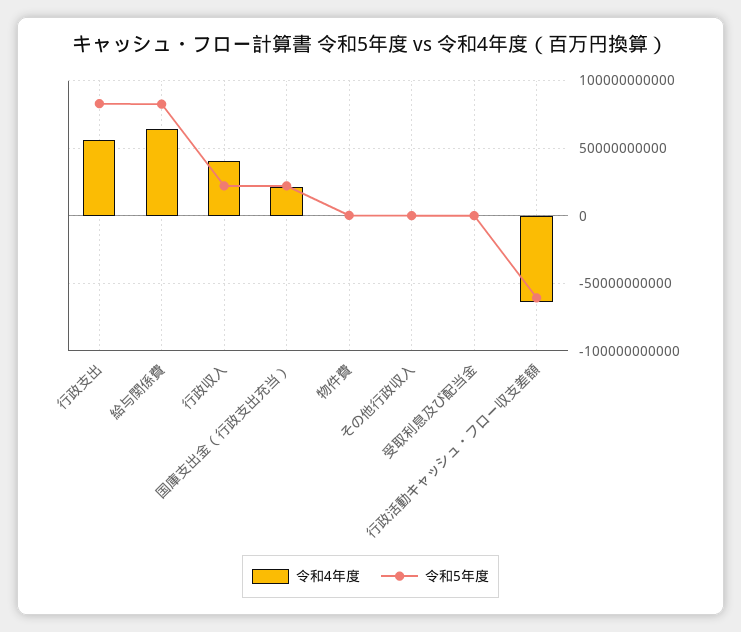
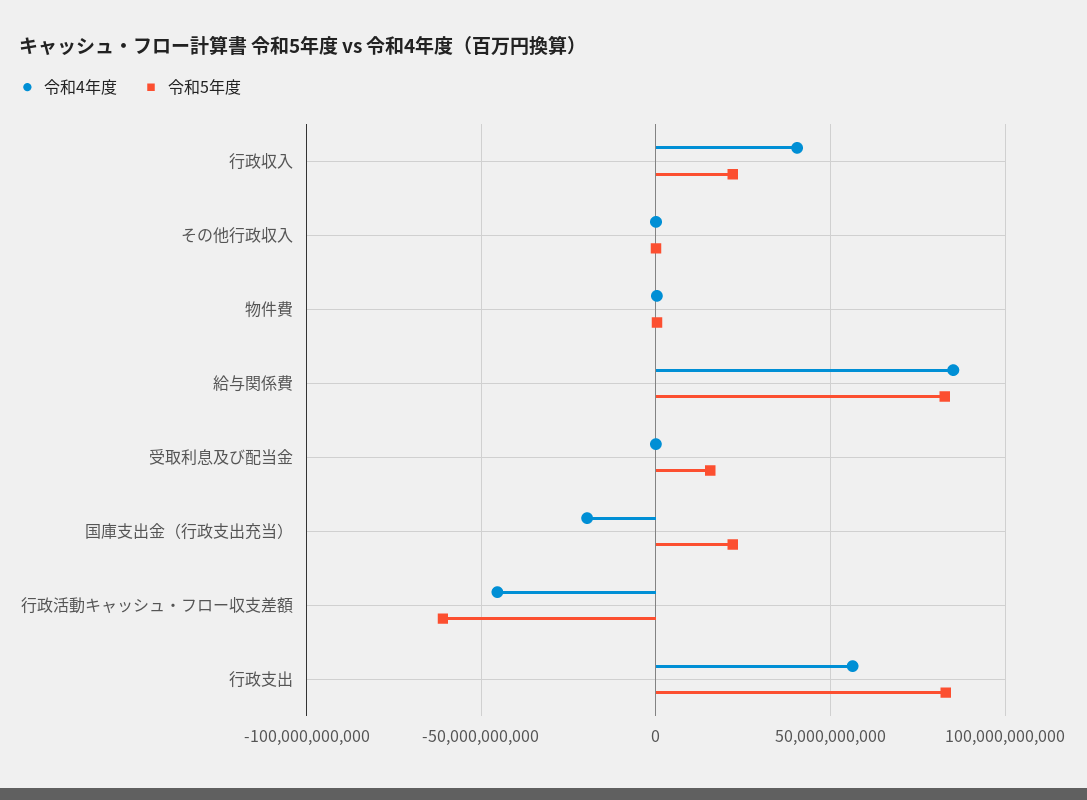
令和4年度, 給与関係費: 65000000000 -> 85000000000
令和4年度, 国庫支出金（行政支出充当）: 20000000000 -> -20000000000
令和5年度, 受取利息及び配当金: 0 -> 15000000000
令和4年度, 行政活動キャッシュ・フロー収支差額: -65000000000 -> -45000000000

